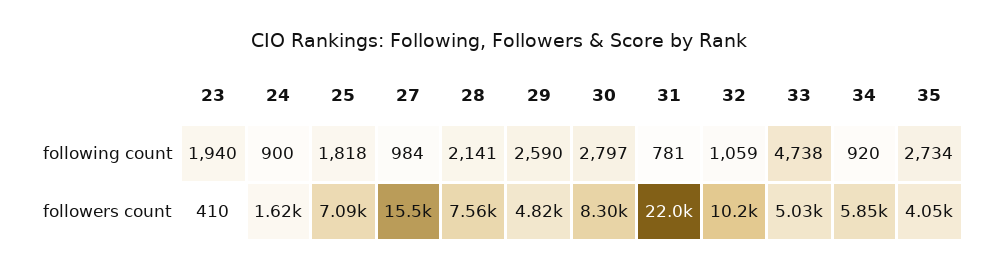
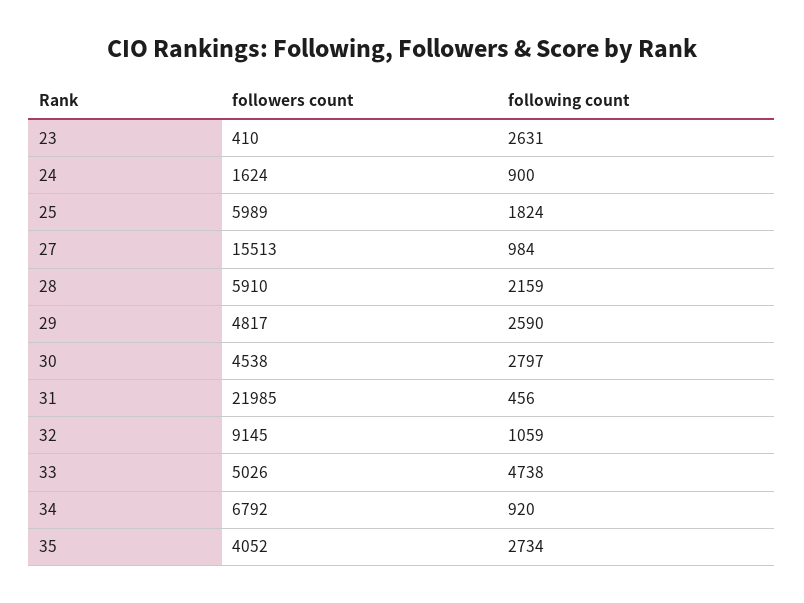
23, following count: 1940 -> 2631
25, following count: 1818 -> 1824
28, following count: 2141 -> 2159
31, following count: 781 -> 456
25, followers count: 7090 -> 5989
28, followers count: 7560 -> 5910
30, followers count: 8300 -> 4538
32, followers count: 10200 -> 9145
34, followers count: 5850 -> 6792

